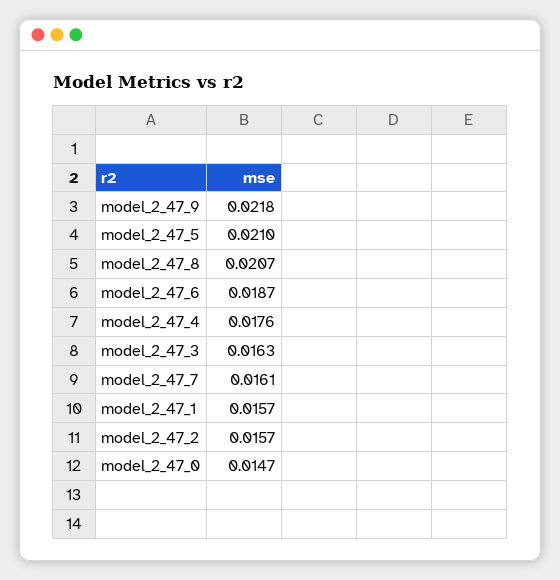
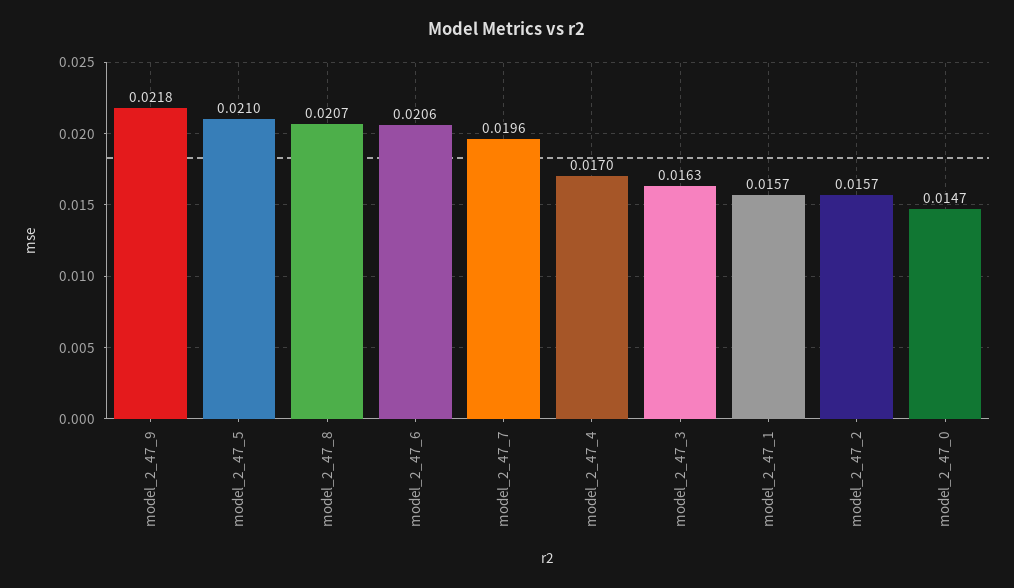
model_2_47_6: 0.0187 -> 0.0206
model_2_47_4: 0.0176 -> 0.017
model_2_47_7: 0.0161 -> 0.0196

